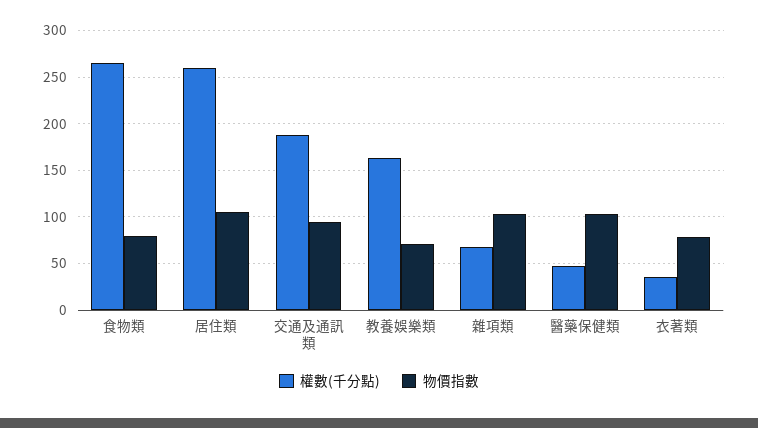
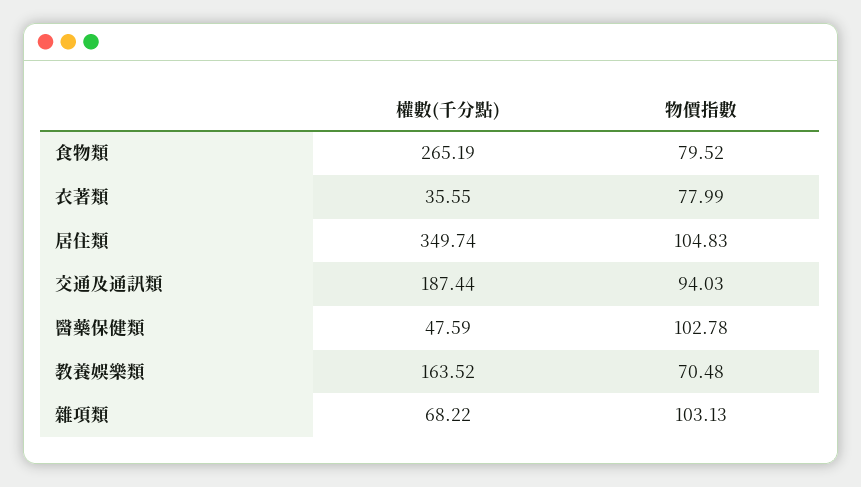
權數(千分點), 居住類: 260 -> 349.74

